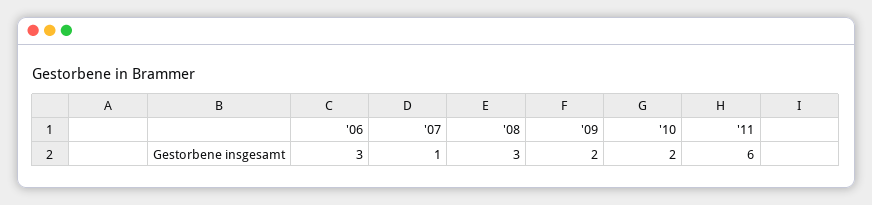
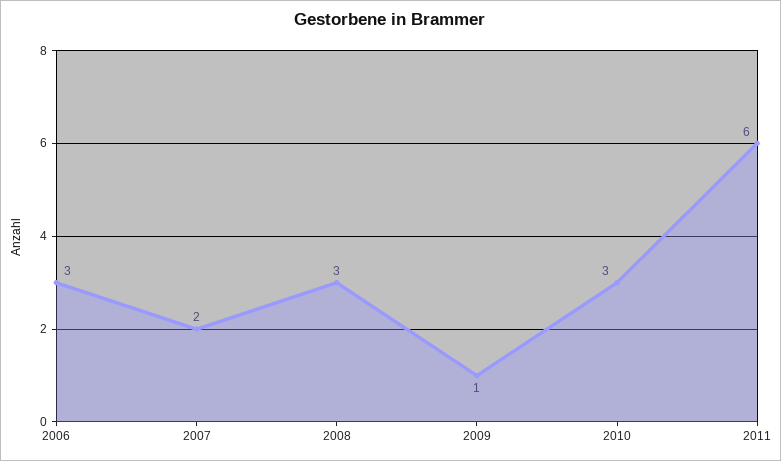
'07: 1 -> 2
'09: 2 -> 1
'10: 2 -> 3

